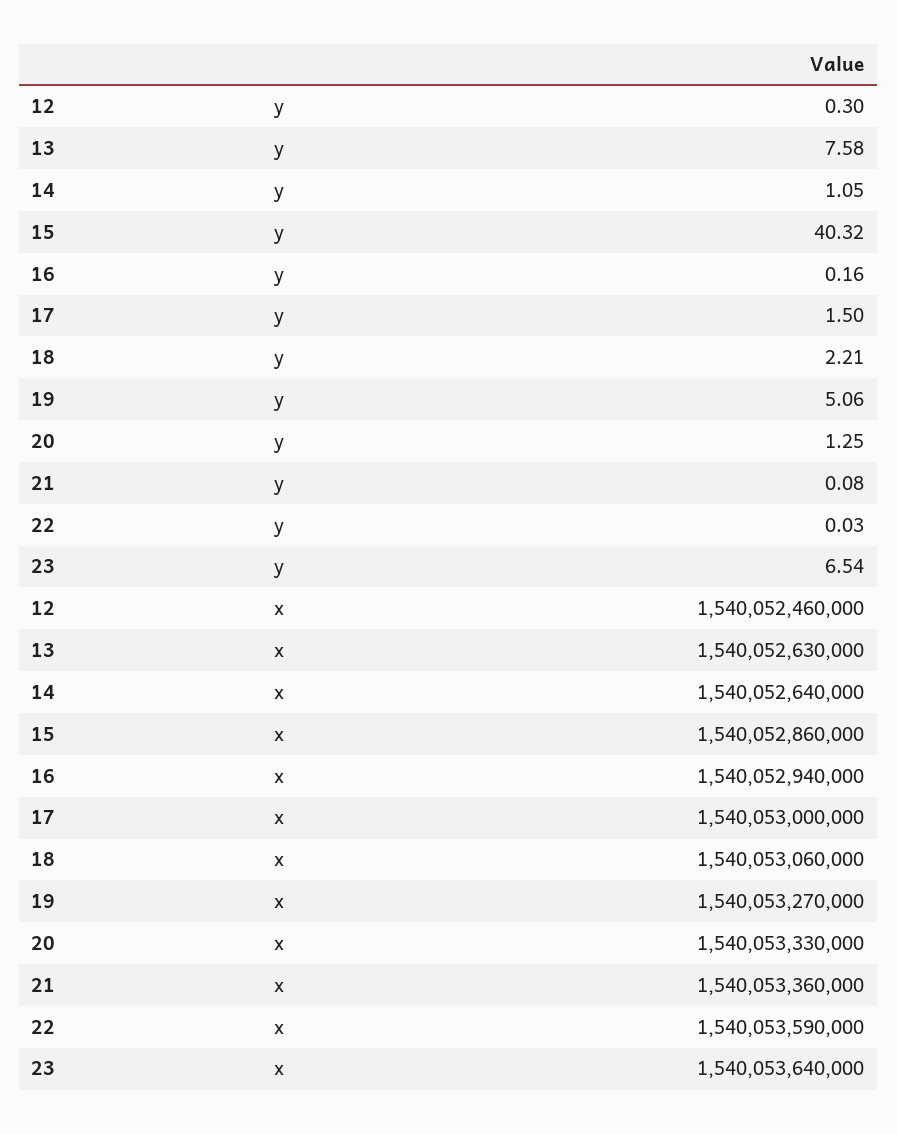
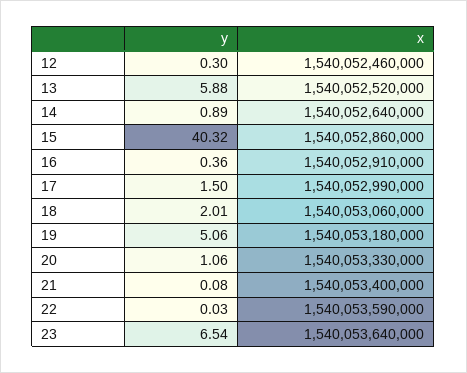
13, y: 7.58 -> 5.88
14, y: 1.05 -> 0.89
16, y: 0.16 -> 0.36
18, y: 2.21 -> 2.01
20, y: 1.25 -> 1.06
13, x: 1540052630000 -> 1540052520000
16, x: 1540052940000 -> 1540052910000
17, x: 1540053000000 -> 1540052990000
19, x: 1540053270000 -> 1540053180000
21, x: 1540053360000 -> 1540053400000

